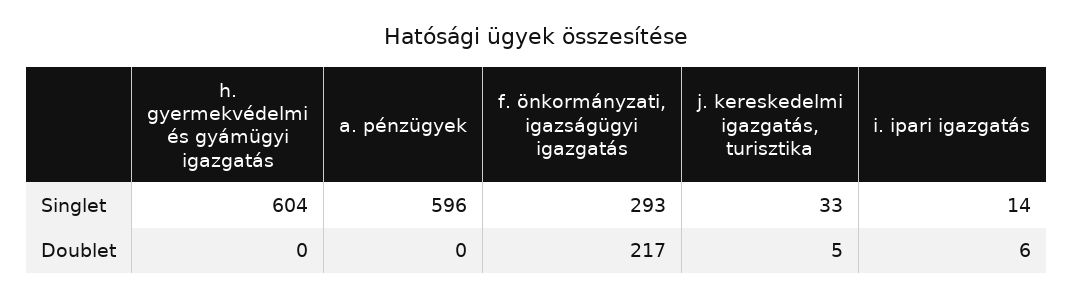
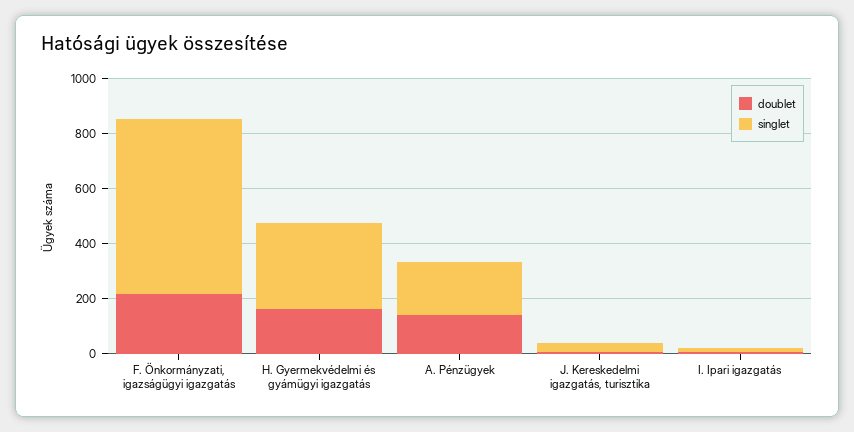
Singlet, h. gyermekvédelmi és gyámügyi igazgatás: 604 -> 300
Singlet, a. pénzügyek: 596 -> 200
Singlet, f. önkormányzati, igazságügyi igazgatás: 293 -> 650
Doublet, h. gyermekvédelmi és gyámügyi igazgatás: 0 -> 150
Doublet, a. pénzügyek: 0 -> 150

